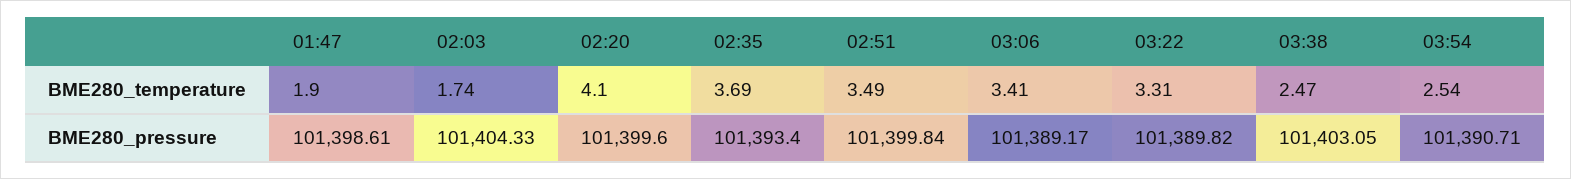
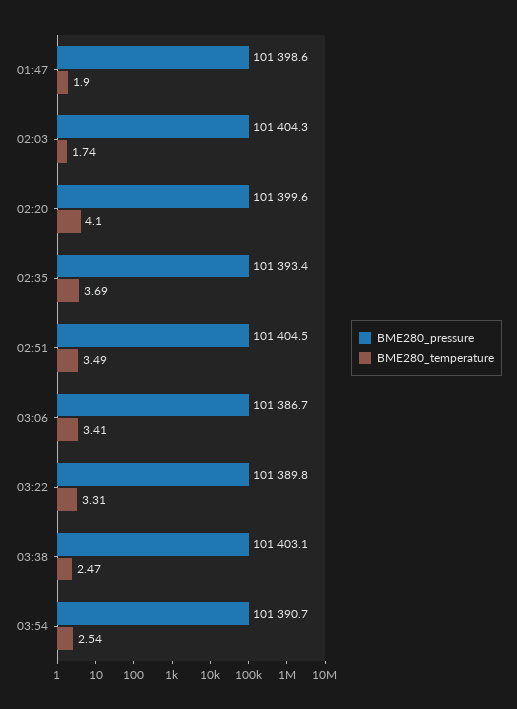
BME280_pressure, 02:51: 101399.84 -> 101404.5
BME280_pressure, 03:06: 101389.17 -> 101386.7

